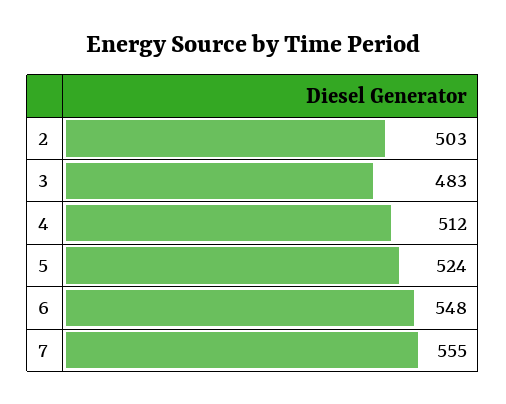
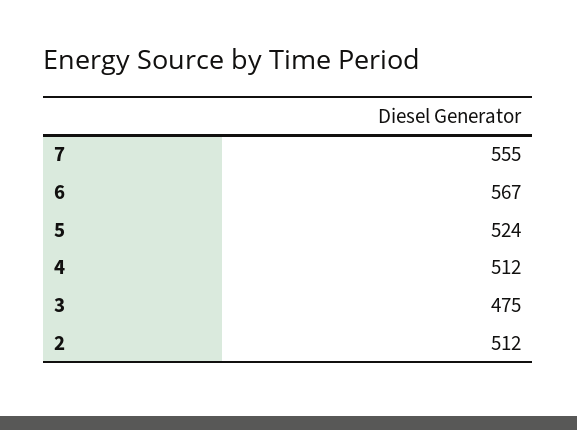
2: 503 -> 512
3: 483 -> 475
6: 548 -> 567

